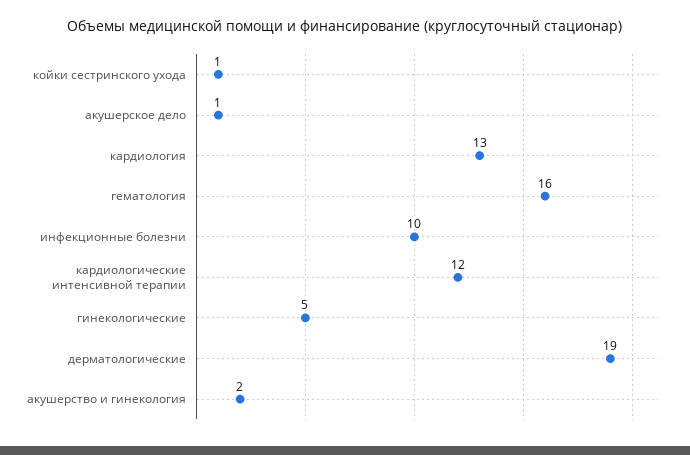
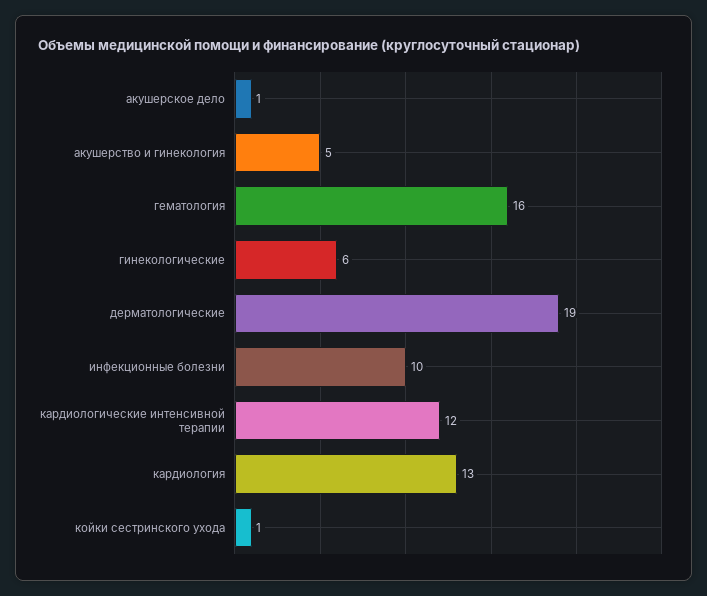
гинекологические: 5 -> 6
акушерство и гинекология: 2 -> 5

